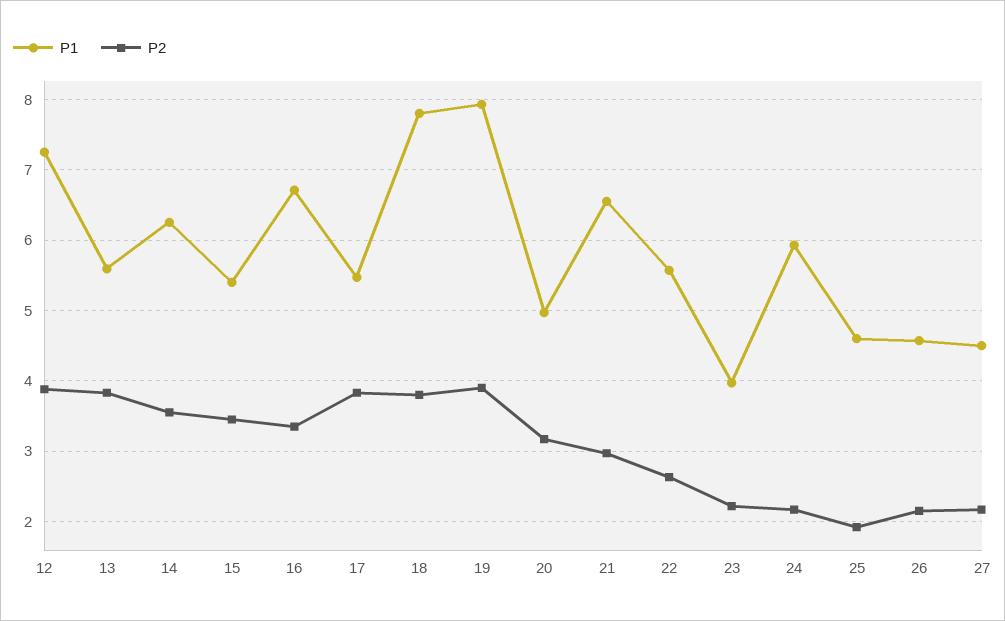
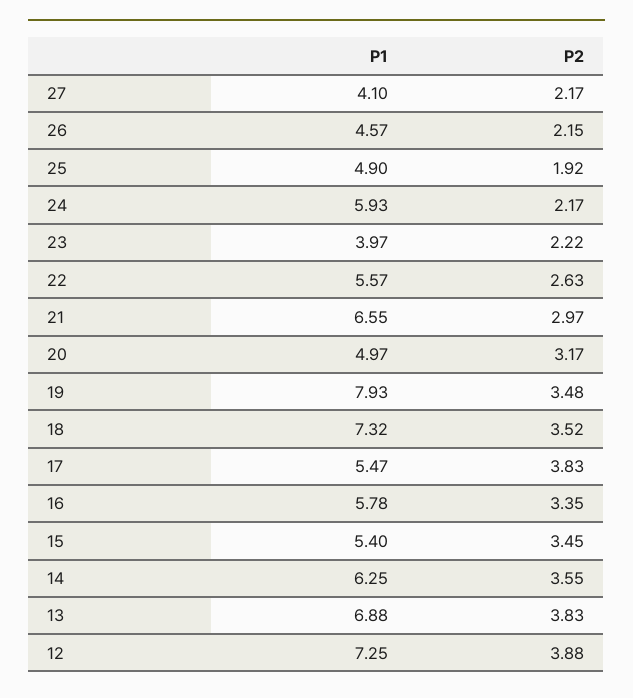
P1, 13: 5.6 -> 6.88
P1, 16: 6.7 -> 5.78
P1, 18: 7.8 -> 7.32
P2, 18: 3.8 -> 3.52
P2, 19: 3.9 -> 3.48
P1, 25: 4.6 -> 4.9
P1, 27: 4.5 -> 4.1

